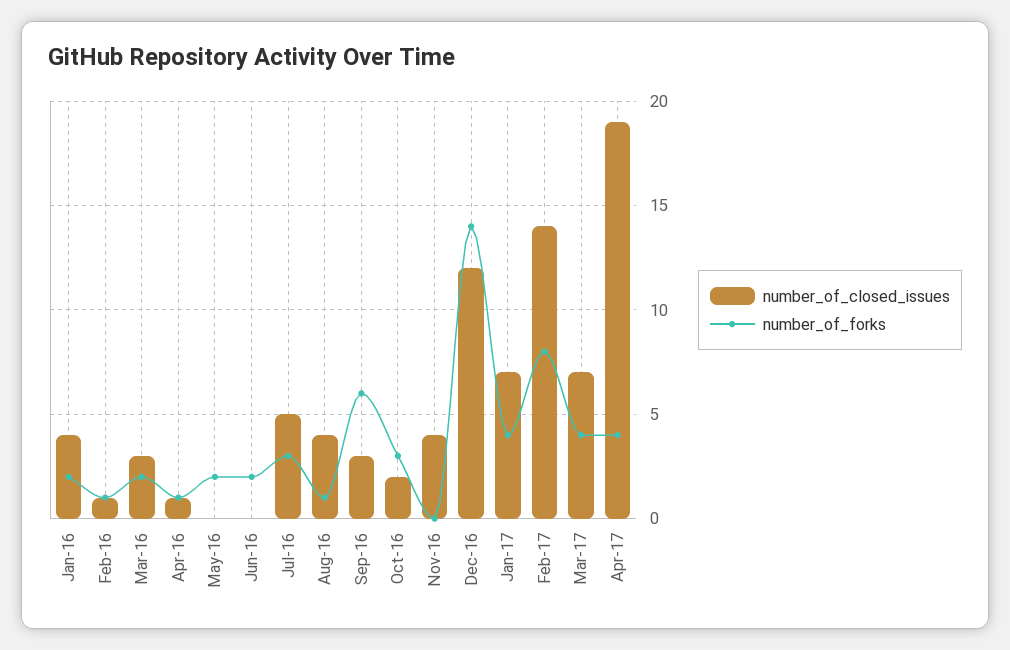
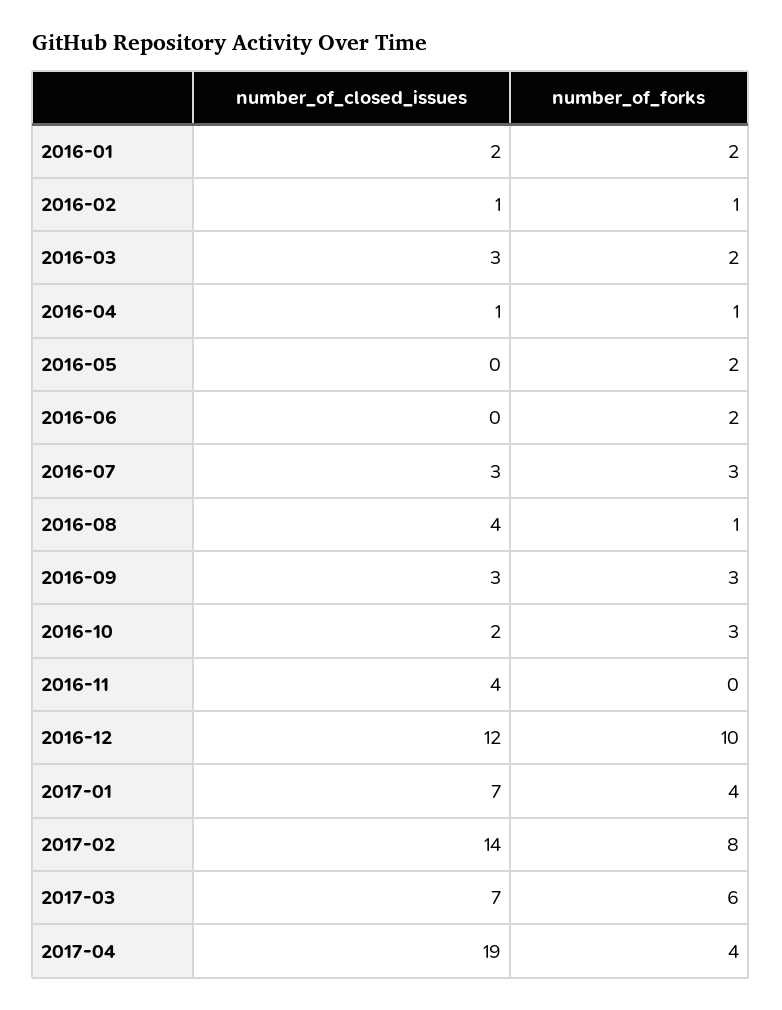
number_of_closed_issues, Jan-16: 4 -> 2
number_of_closed_issues, Jul-16: 5 -> 3
number_of_forks, Sep-16: 6 -> 3
number_of_forks, Dec-16: 14 -> 10
number_of_forks, Mar-17: 4 -> 6

